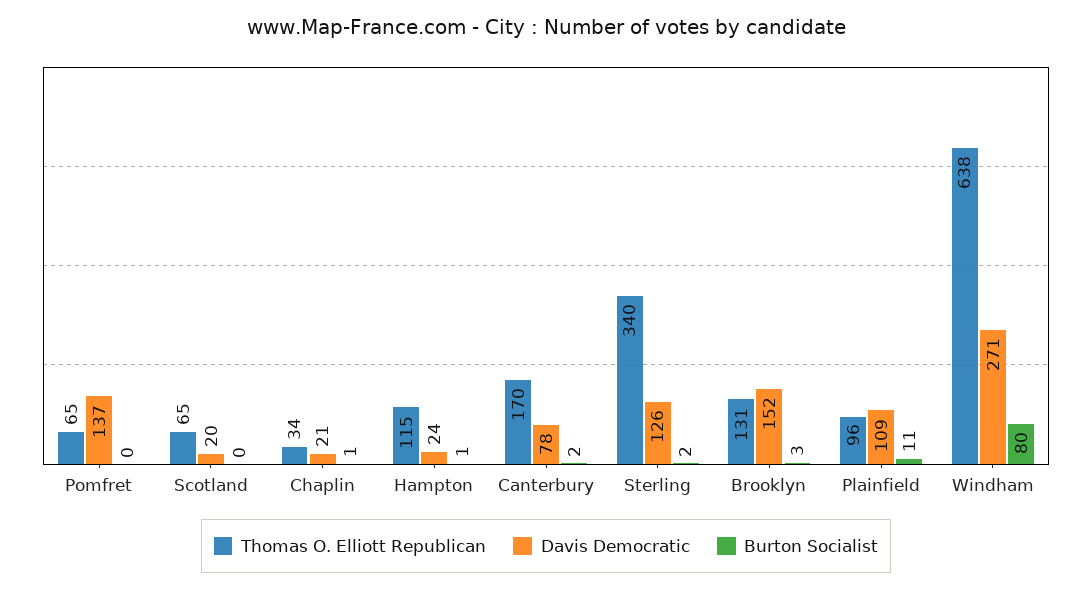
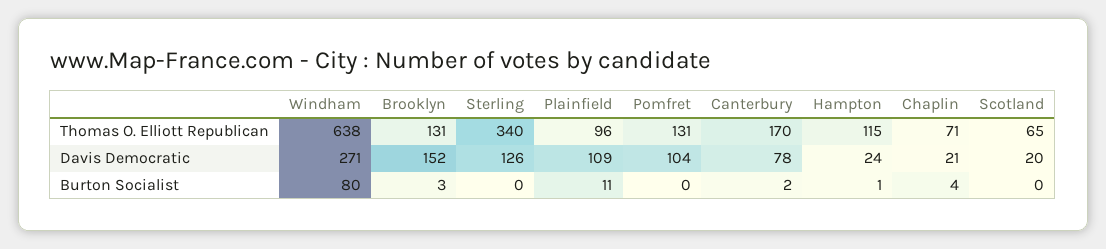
Thomas O. Elliott Republican, Pomfret: 65 -> 131
Davis Democratic, Pomfret: 137 -> 104
Thomas O. Elliott Republican, Chaplin: 34 -> 71
Burton Socialist, Chaplin: 1 -> 4
Burton Socialist, Sterling: 2 -> 0

